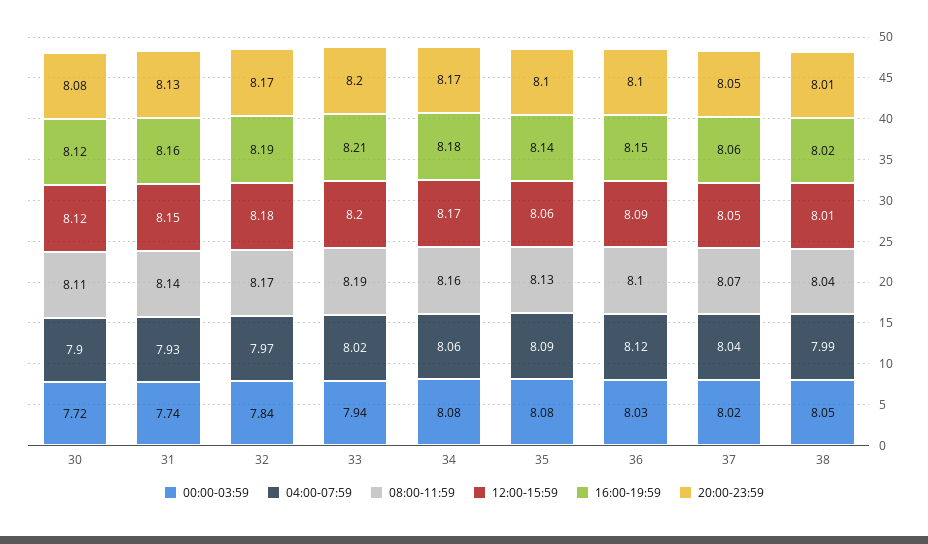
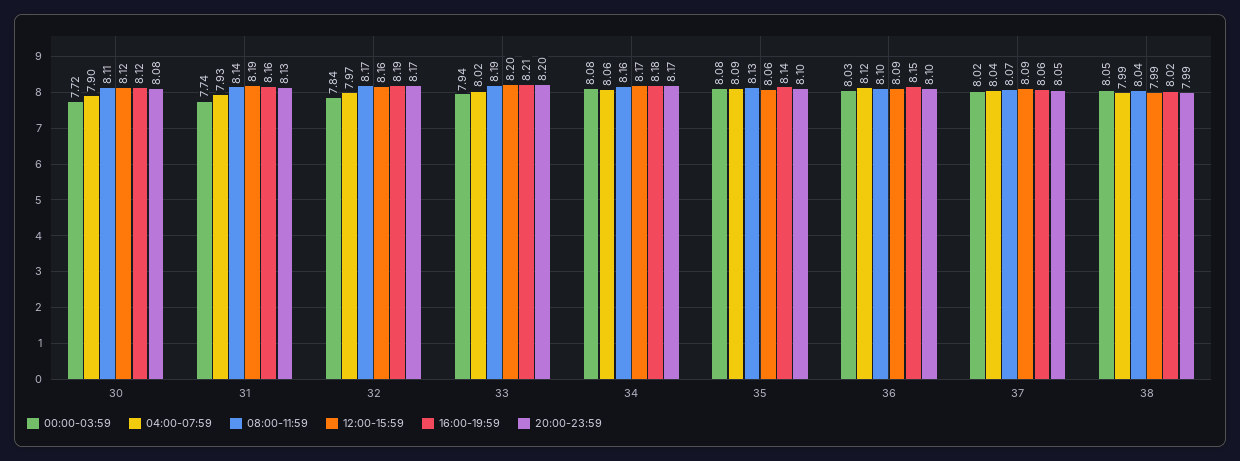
12:00-15:59, 31: 8.15 -> 8.19
12:00-15:59, 32: 8.18 -> 8.16
12:00-15:59, 37: 8.05 -> 8.09
12:00-15:59, 38: 8.01 -> 7.99
20:00-23:59, 38: 8.01 -> 7.99

